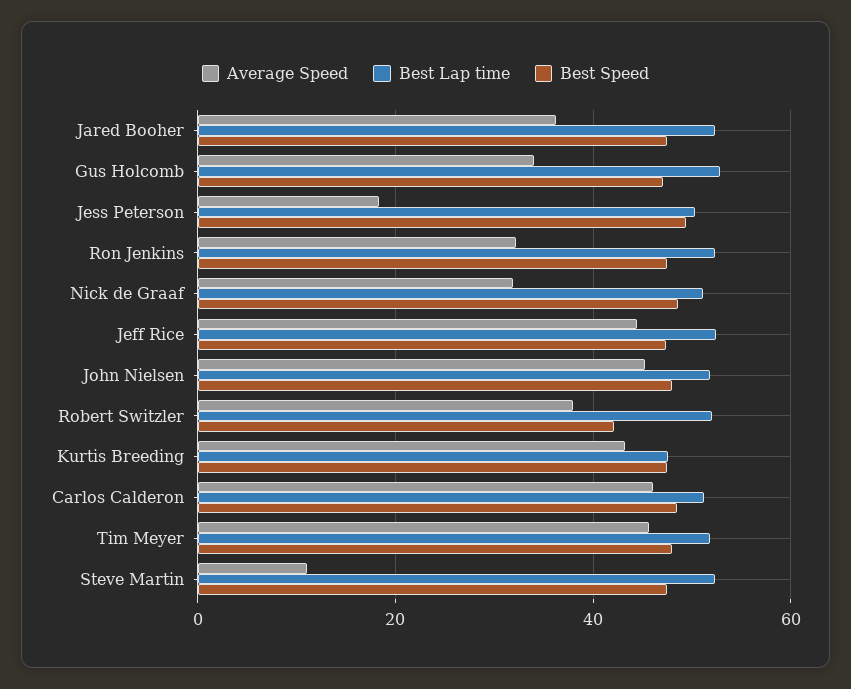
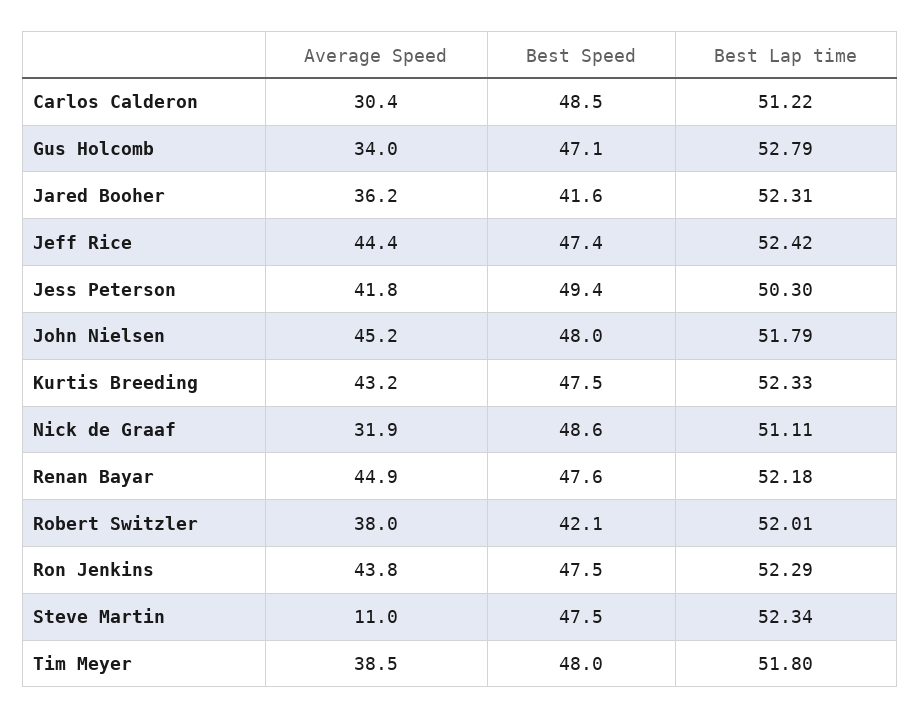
Best Speed, Jared Booher: 48 -> 41.6
Average Speed, Jess Peterson: 18 -> 41.8
Average Speed, Ron Jenkins: 32 -> 43.8
Best Lap time, Kurtis Breeding: 48 -> 52.33
Average Speed, Carlos Calderon: 46 -> 30.4
Average Speed, Tim Meyer: 46 -> 38.5
Average Speed, Renan Bayar: none -> 44.9
Best Speed, Renan Bayar: none -> 47.6
Best Lap time, Renan Bayar: none -> 52.18

